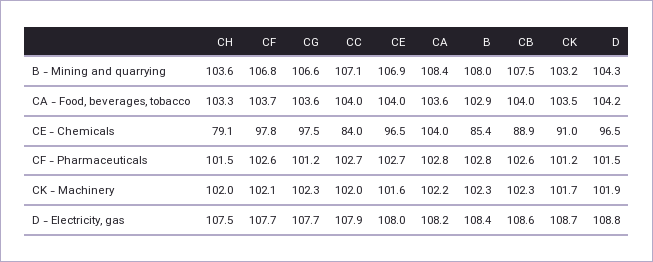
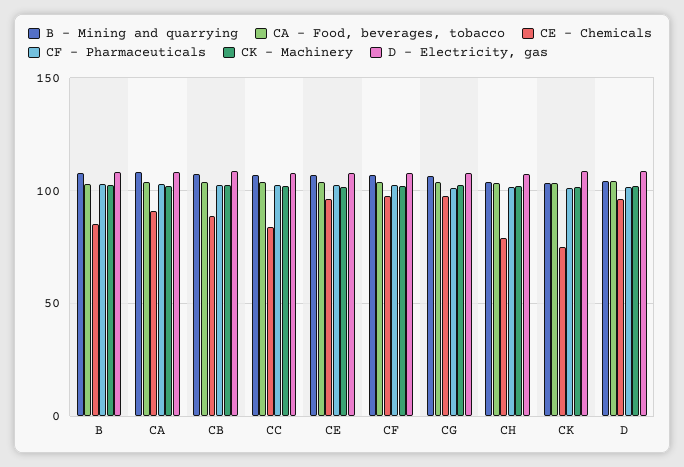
CE - Chemicals, CA: 104 -> 90
CE - Chemicals, CK: 91 -> 75

